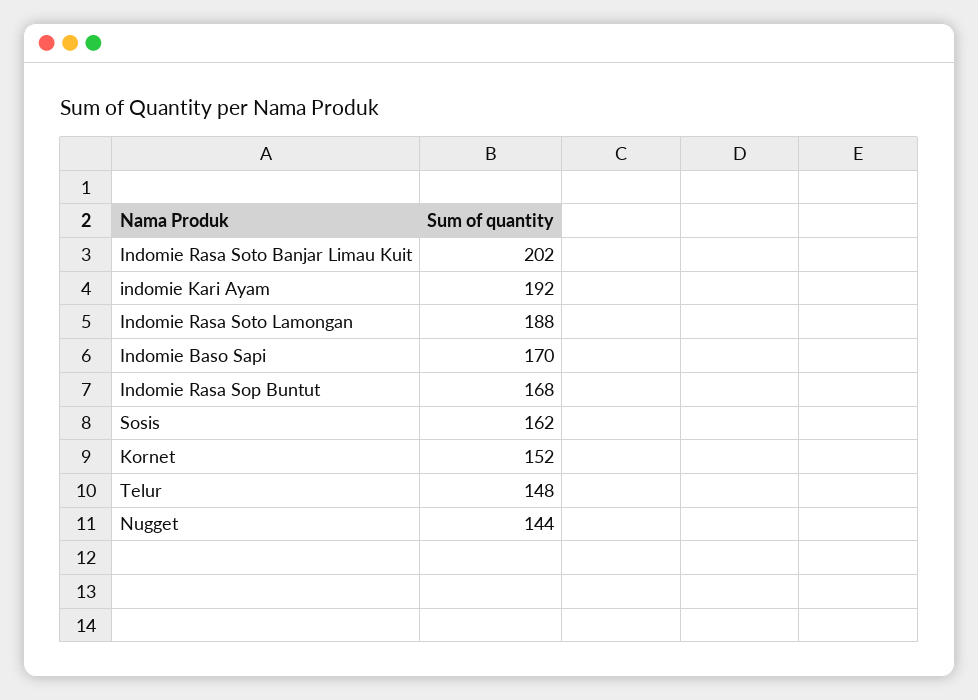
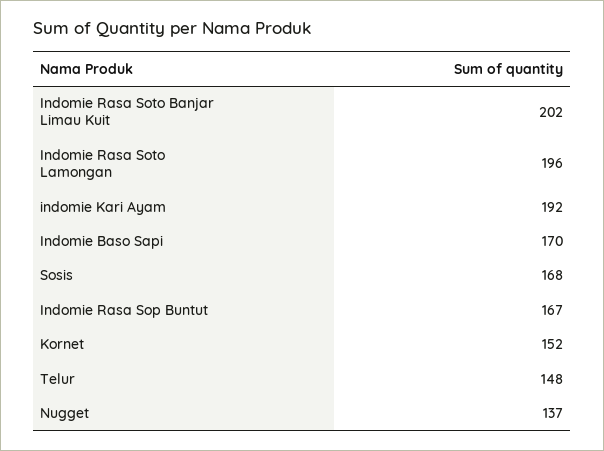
Indomie Rasa Soto Lamongan: 188 -> 196
Indomie Rasa Sop Buntut: 168 -> 167
Sosis: 162 -> 168
Nugget: 144 -> 137

